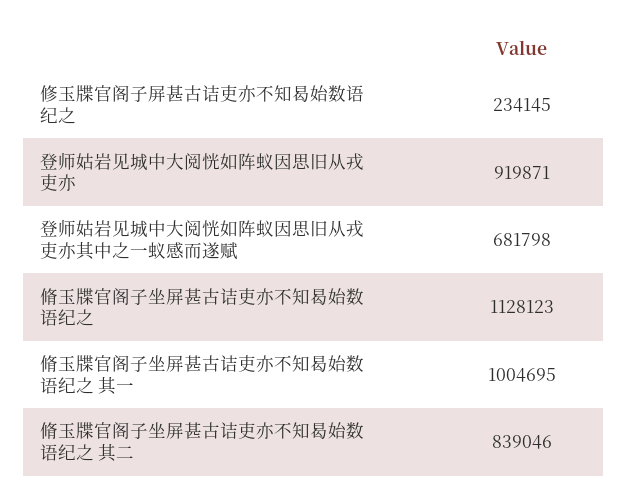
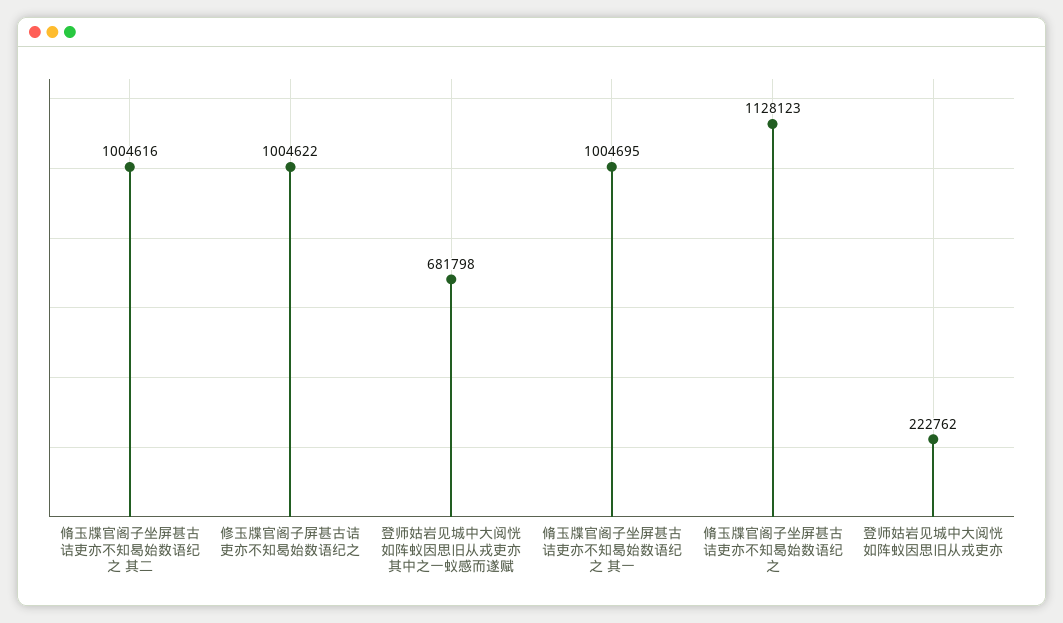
修玉牒官阁子屏甚古诘吏亦不知曷始数语纪之: 234145 -> 1004622
登师姑岩见城中大阅恍如阵蚁因思旧从戎吏亦: 919871 -> 222762
脩玉牒官阁子坐屏甚古诘吏亦不知曷始数语纪之 其二: 839046 -> 1004616

